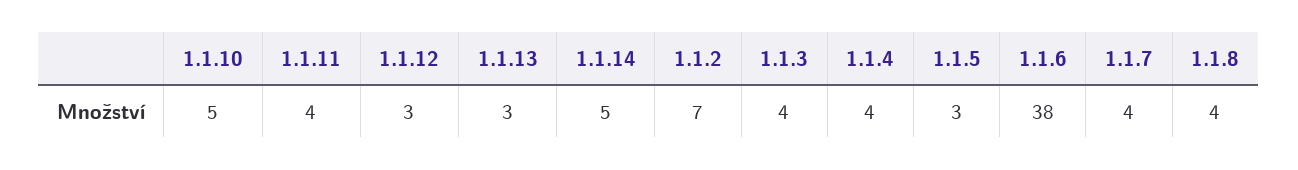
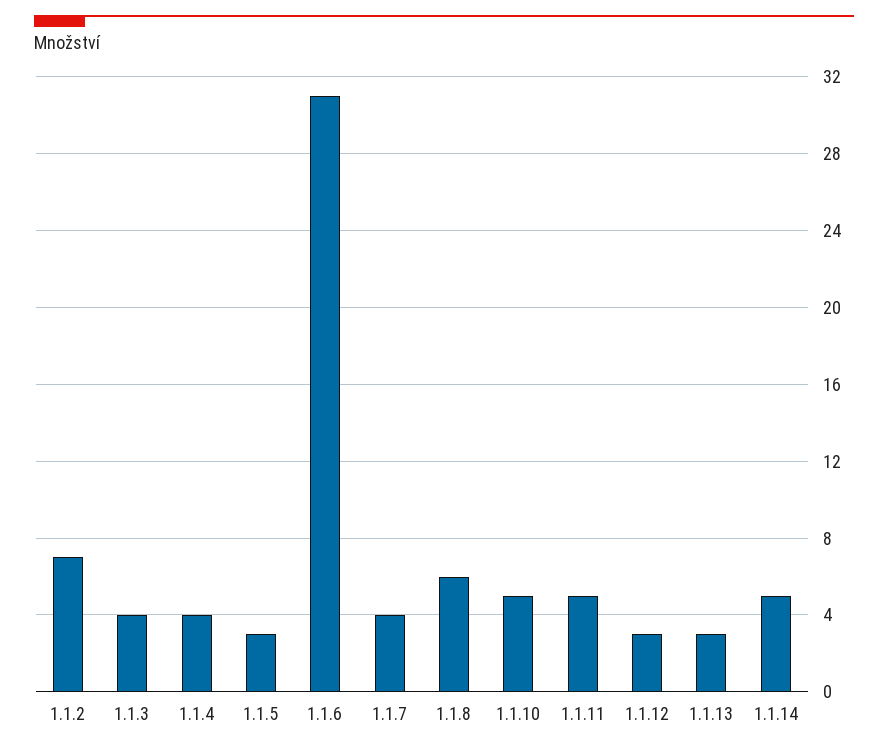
1.1.11: 4 -> 5
1.1.6: 38 -> 31
1.1.8: 4 -> 6

